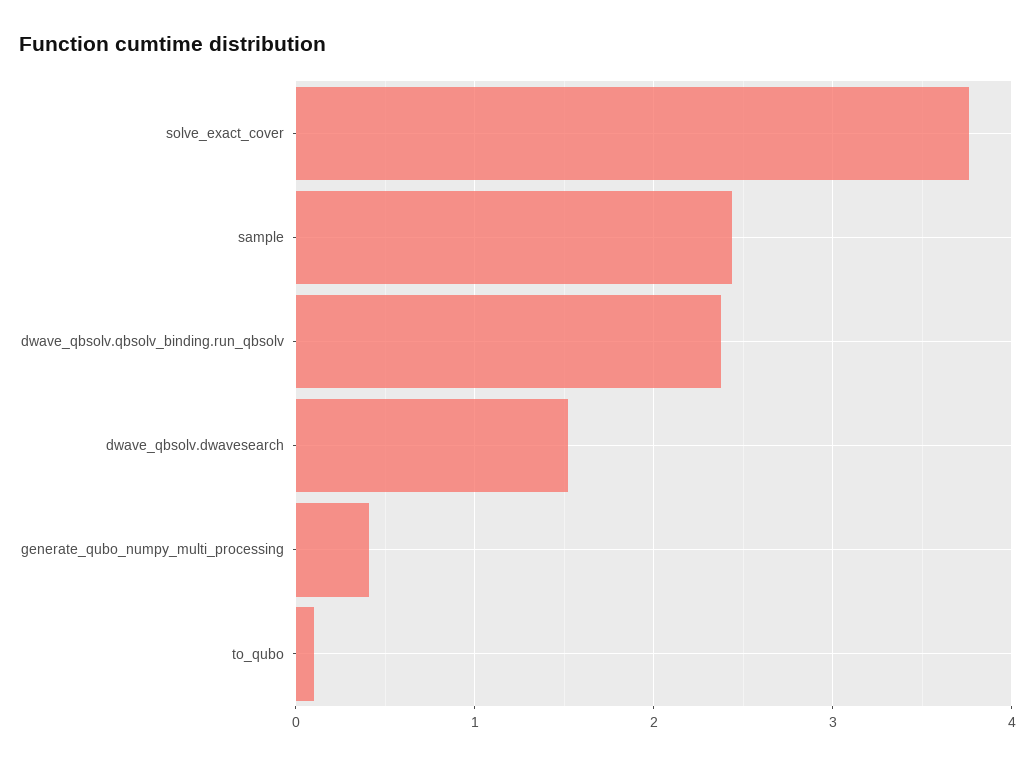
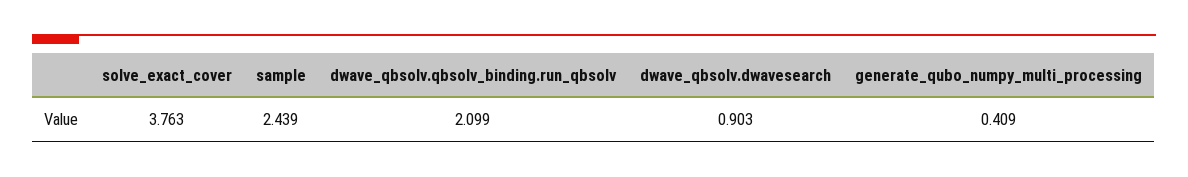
dwave_qbsolv.qbsolv_binding.run_qbsolv: 2.4 -> 2.099
dwave_qbsolv.dwavesearch: 1.5 -> 0.903
to_qubo: 0.1 -> none

